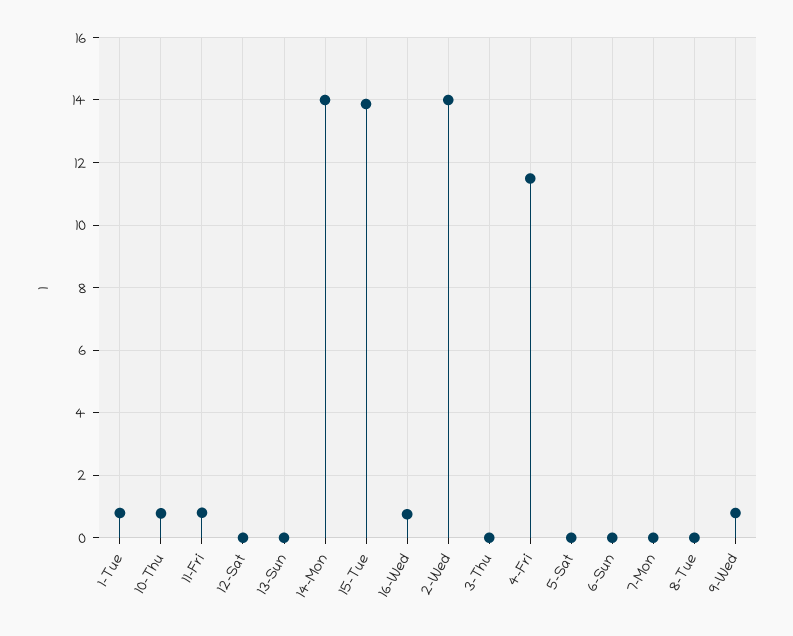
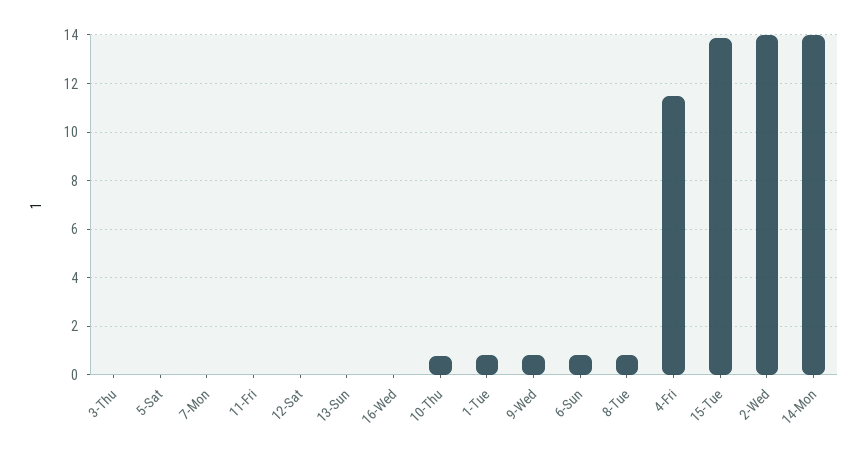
11-Fri: 0.8 -> 0
16-Wed: 0.8 -> 0
6-Sun: 0 -> 0.75
8-Tue: 0 -> 0.75

